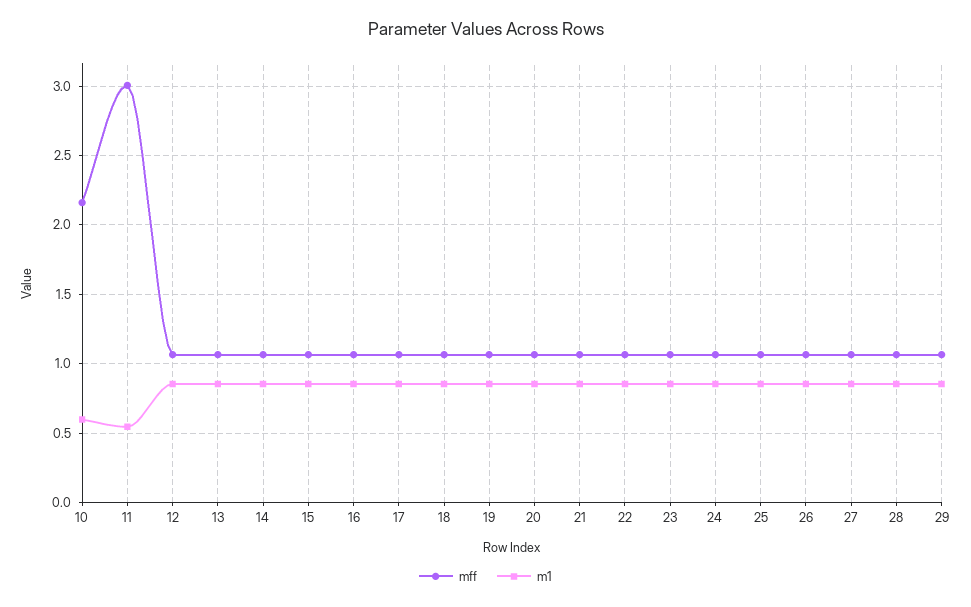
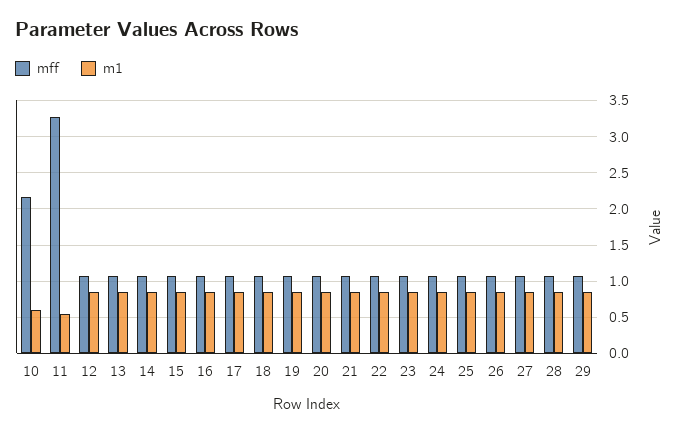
mff, 11: 3 -> 3.3

